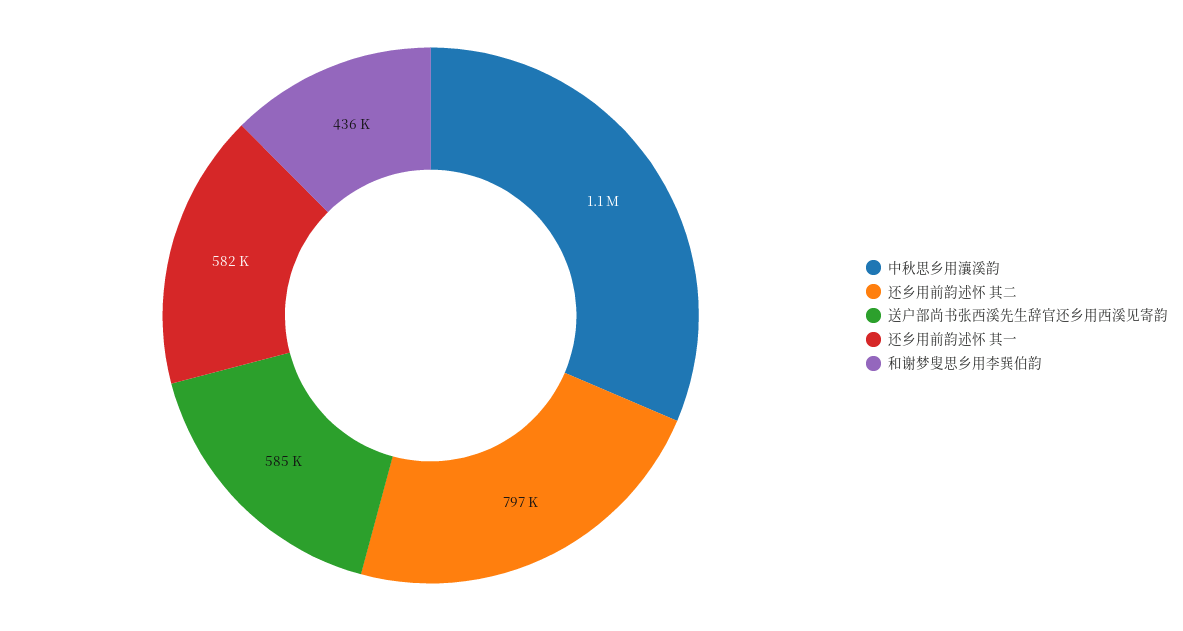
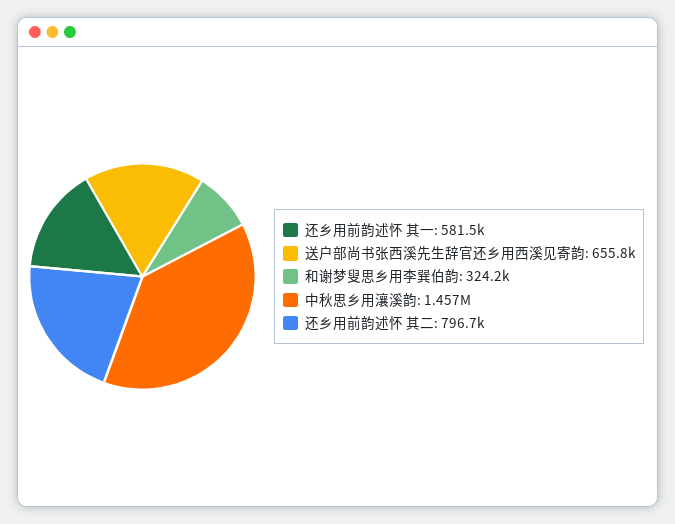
中秋思乡用瀼溪韵: 1100000 -> 1457000
送户部尚书张西溪先生辞官还乡用西溪见寄韵: 585000 -> 655800
和谢梦叟思乡用李巽伯韵: 436000 -> 324200

